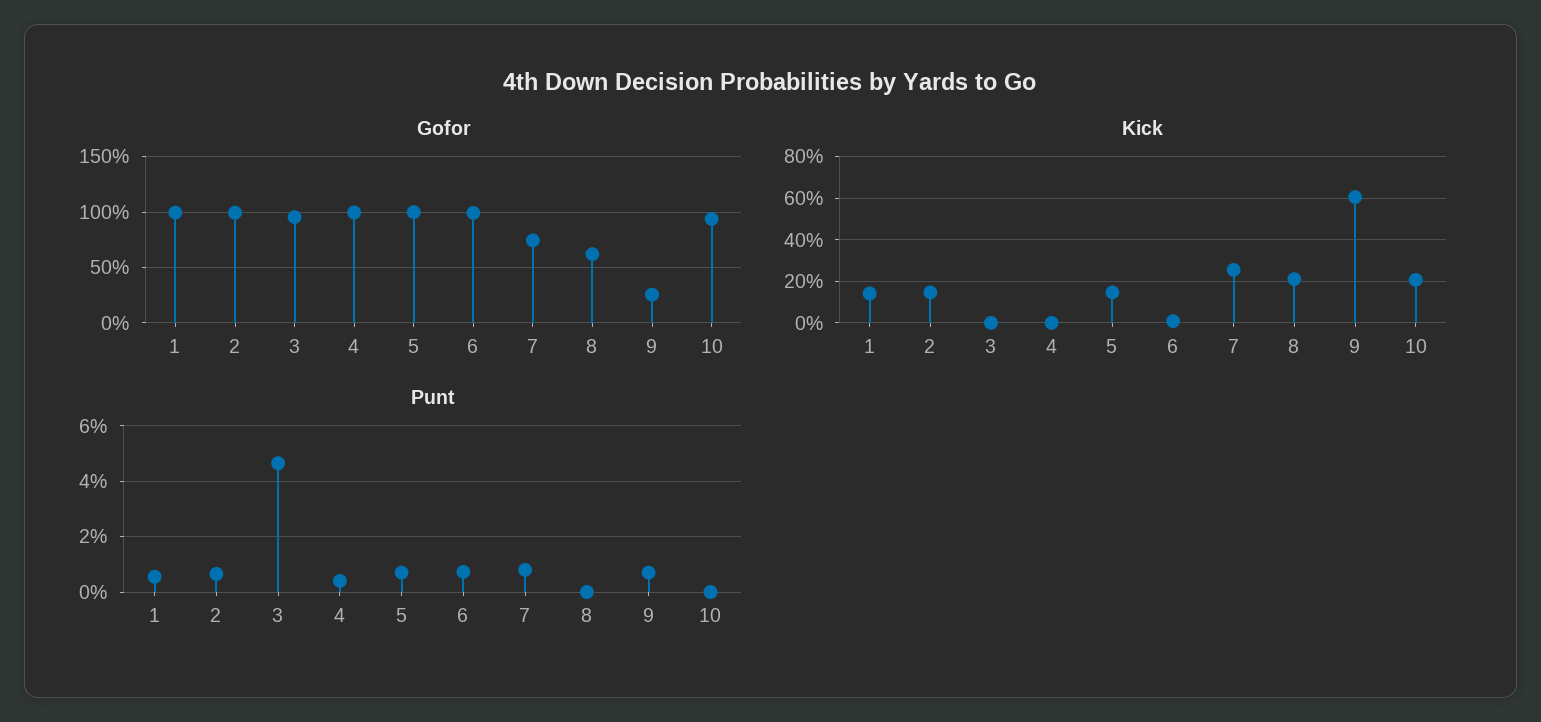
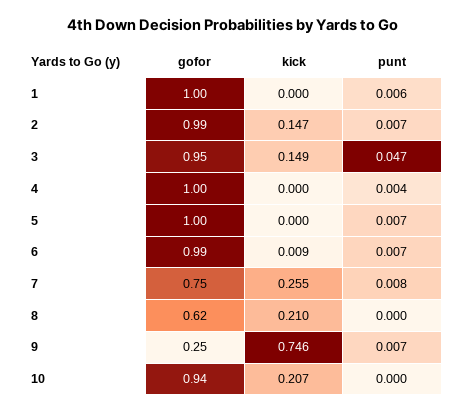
Kick, 1: 0.15 -> 0
Kick, 3: 0 -> 0.149
Kick, 5: 0.15 -> 0
Kick, 9: 0.6 -> 0.746

